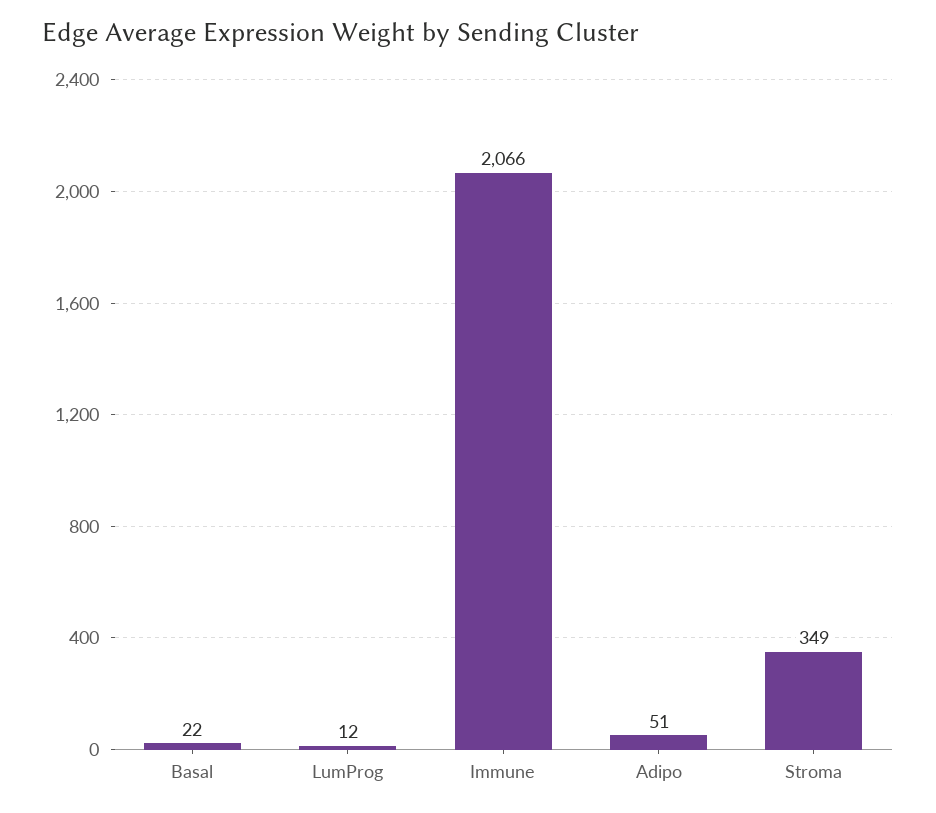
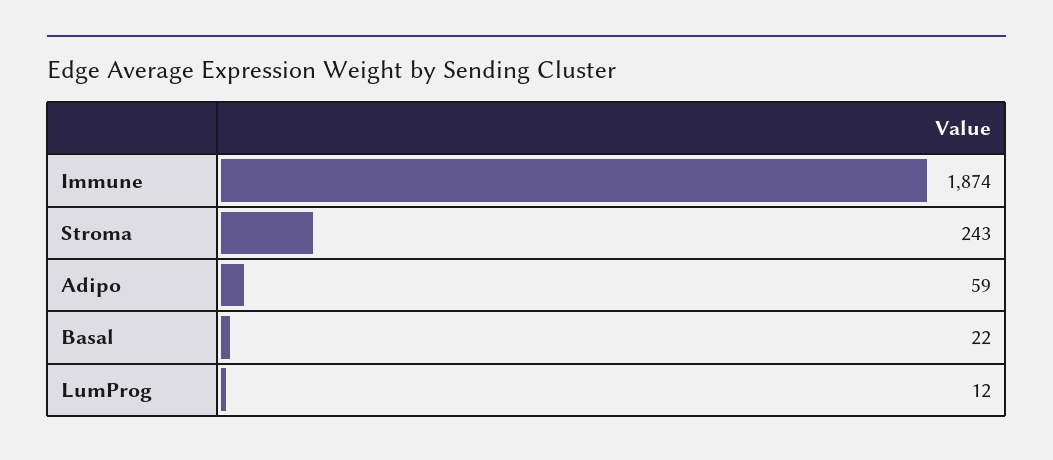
Immune: 2066 -> 1874
Adipo: 51 -> 59
Stroma: 349 -> 243

